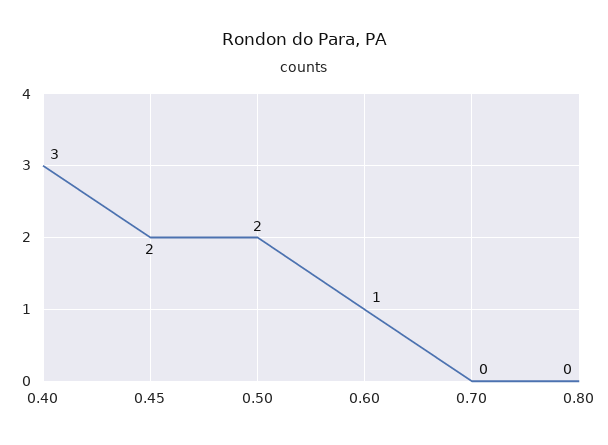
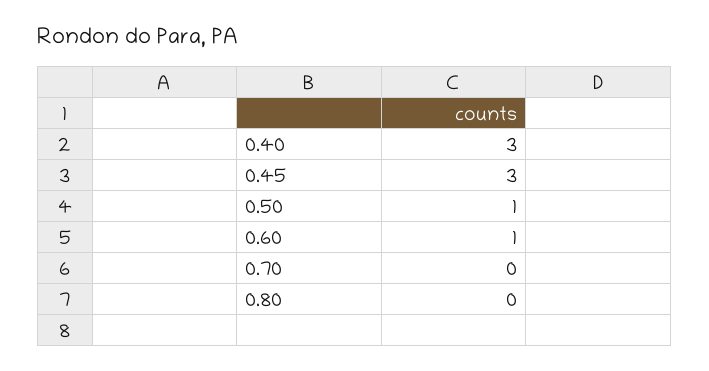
0.45: 2 -> 3
0.50: 2 -> 1

